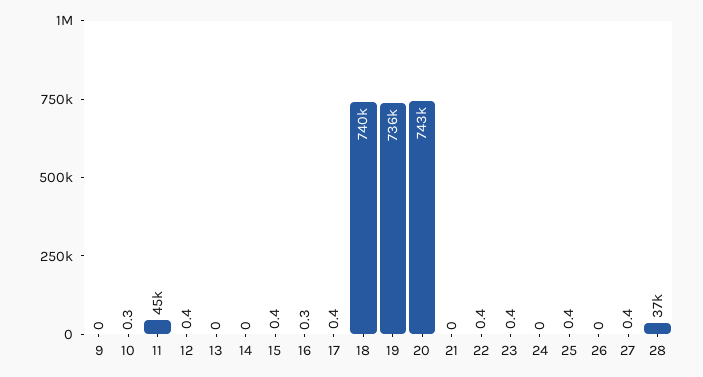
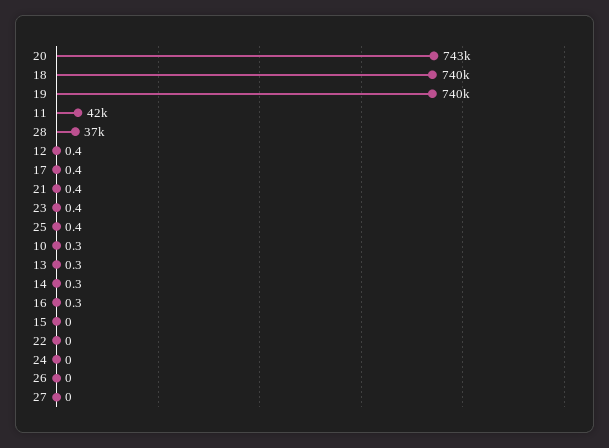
9: 0 -> none
11: 45000 -> 42000
13: 0 -> 0.3
14: 0 -> 0.3
15: 0.4 -> 0
19: 736000 -> 740000
21: 0 -> 0.4
22: 0.4 -> 0
27: 0.4 -> 0

